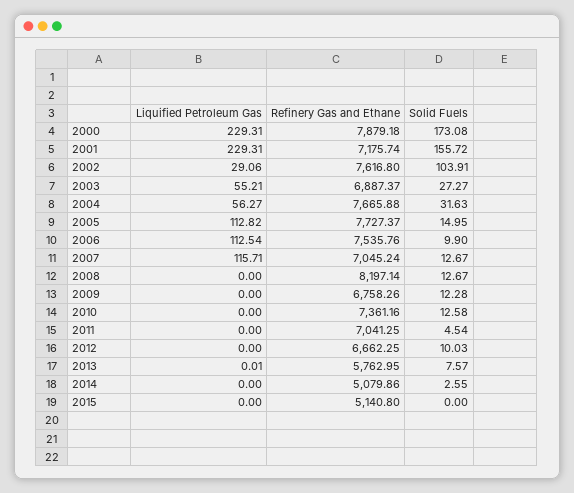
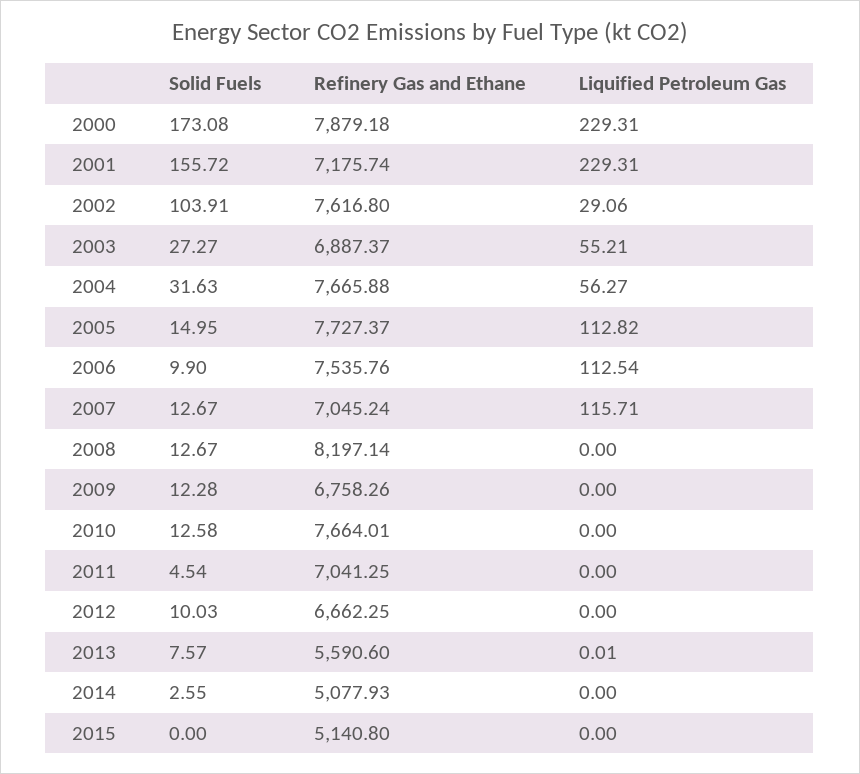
Refinery Gas and Ethane, 2010: 7361.16 -> 7664.01
Refinery Gas and Ethane, 2013: 5762.95 -> 5590.6
Refinery Gas and Ethane, 2014: 5079.86 -> 5077.93

